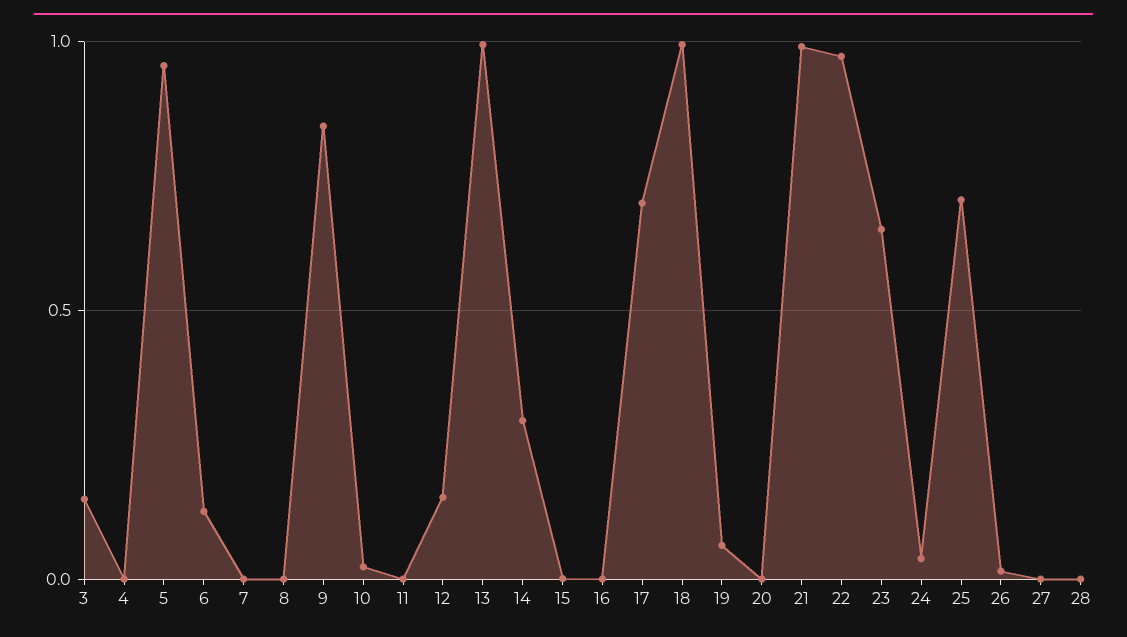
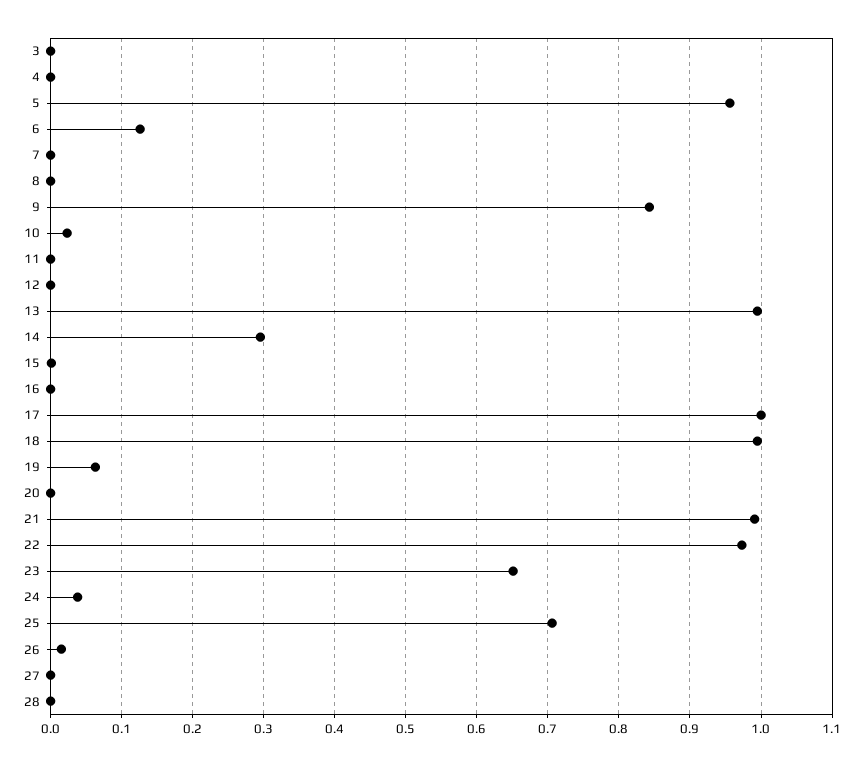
3: 0.15 -> 0
12: 0.15 -> 0
17: 0.7 -> 1

